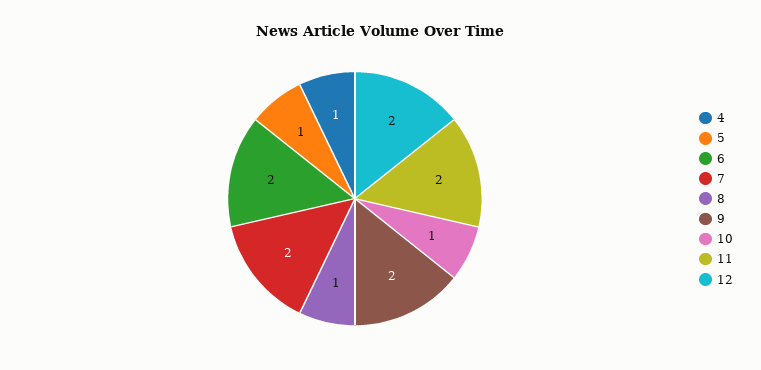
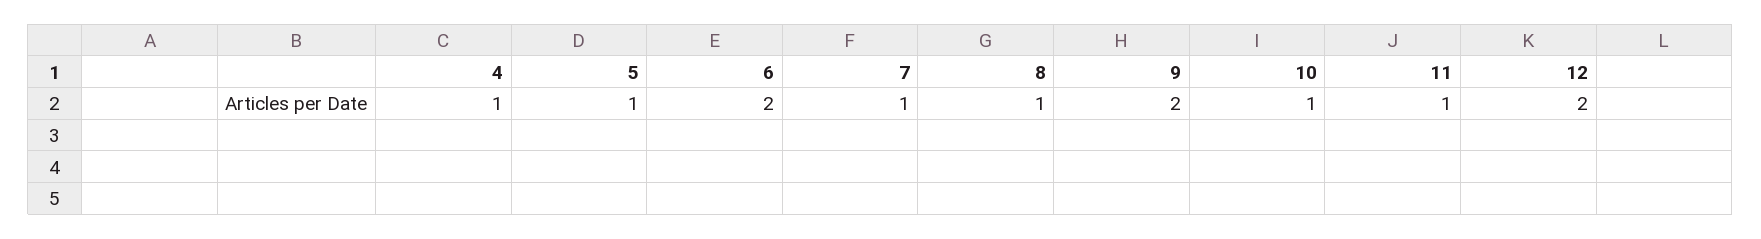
7: 2 -> 1
11: 2 -> 1

